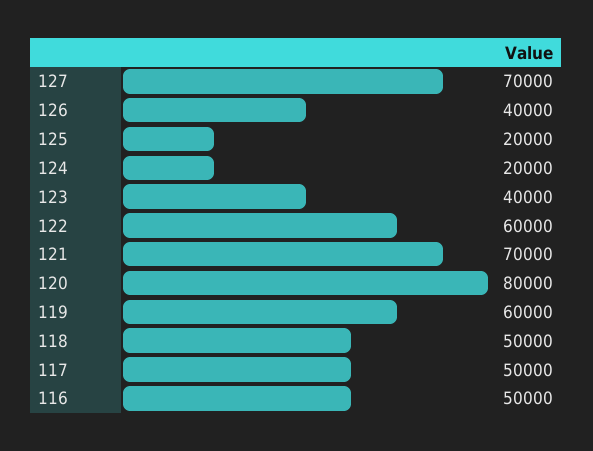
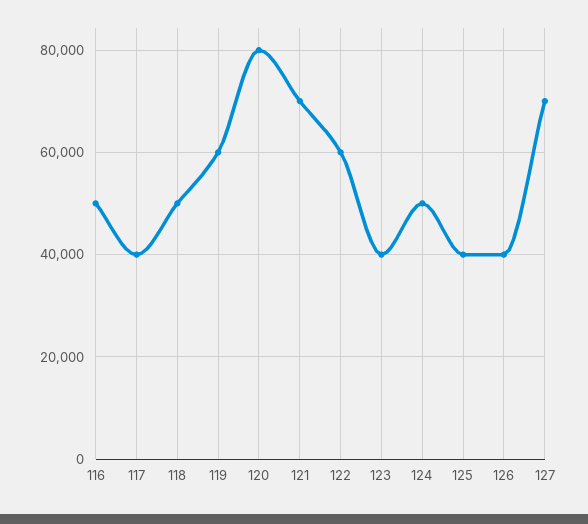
125: 20000 -> 40000
124: 20000 -> 50000
117: 50000 -> 40000

